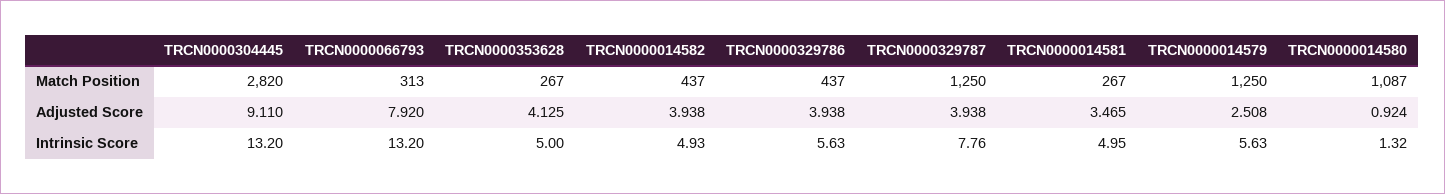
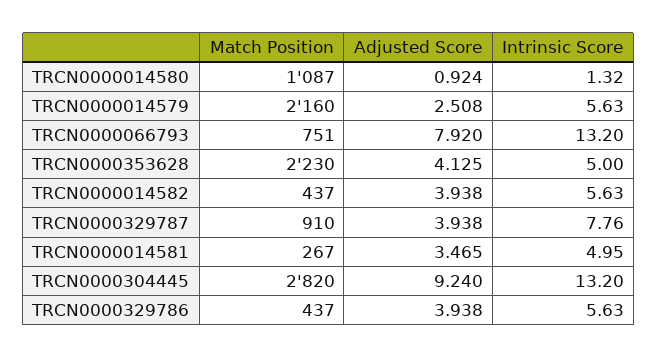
TRCN0000066793, Match Position: 313 -> 751
TRCN0000353628, Match Position: 267 -> 2230
TRCN0000329787, Match Position: 1250 -> 910
TRCN0000014579, Match Position: 1250 -> 2160
TRCN0000304445, Adjusted Score: 9.11 -> 9.24
TRCN0000014582, Intrinsic Score: 4.93 -> 5.63

